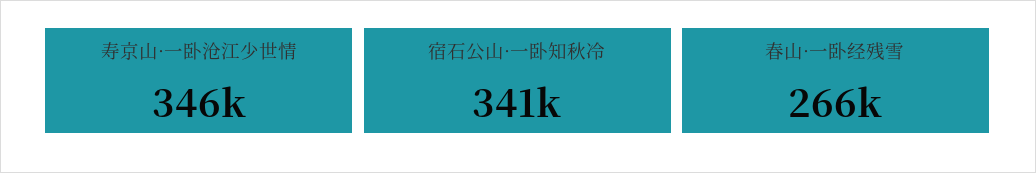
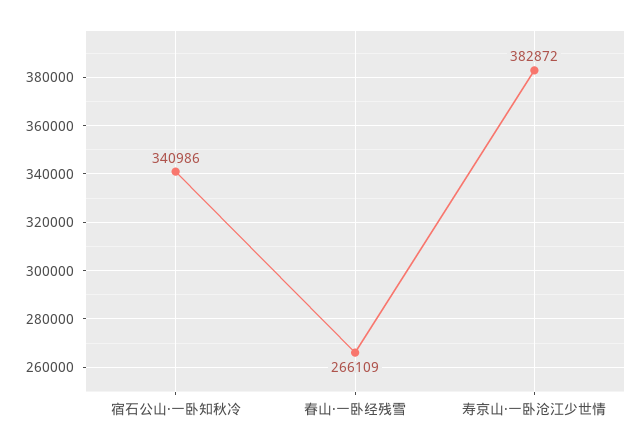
寿京山·一卧沧江少世情: 346000 -> 382872

